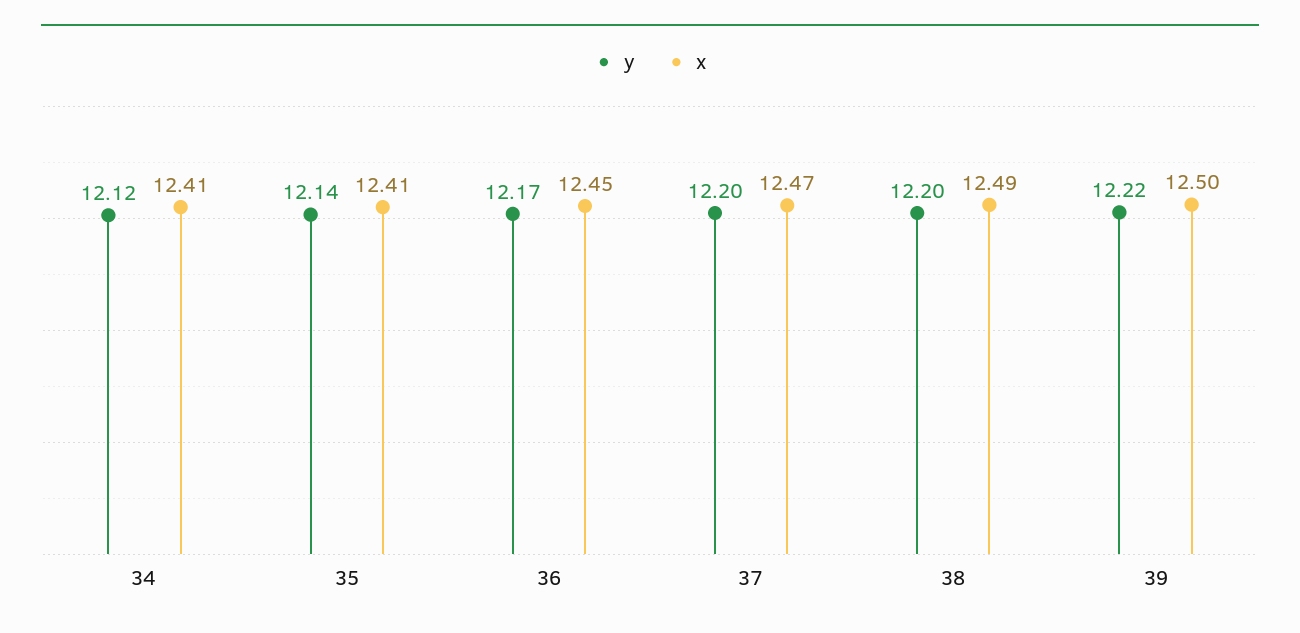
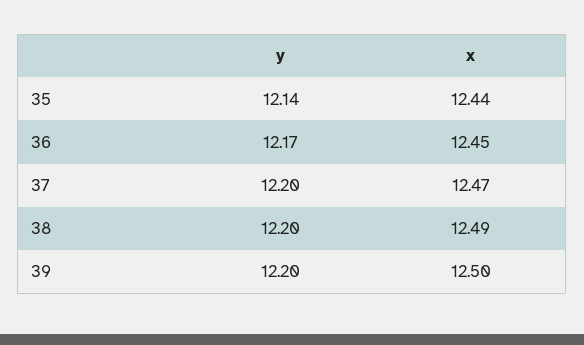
y, 34: 12.12 -> none
x, 34: 12.41 -> none
x, 35: 12.41 -> 12.44
y, 39: 12.22 -> 12.2

